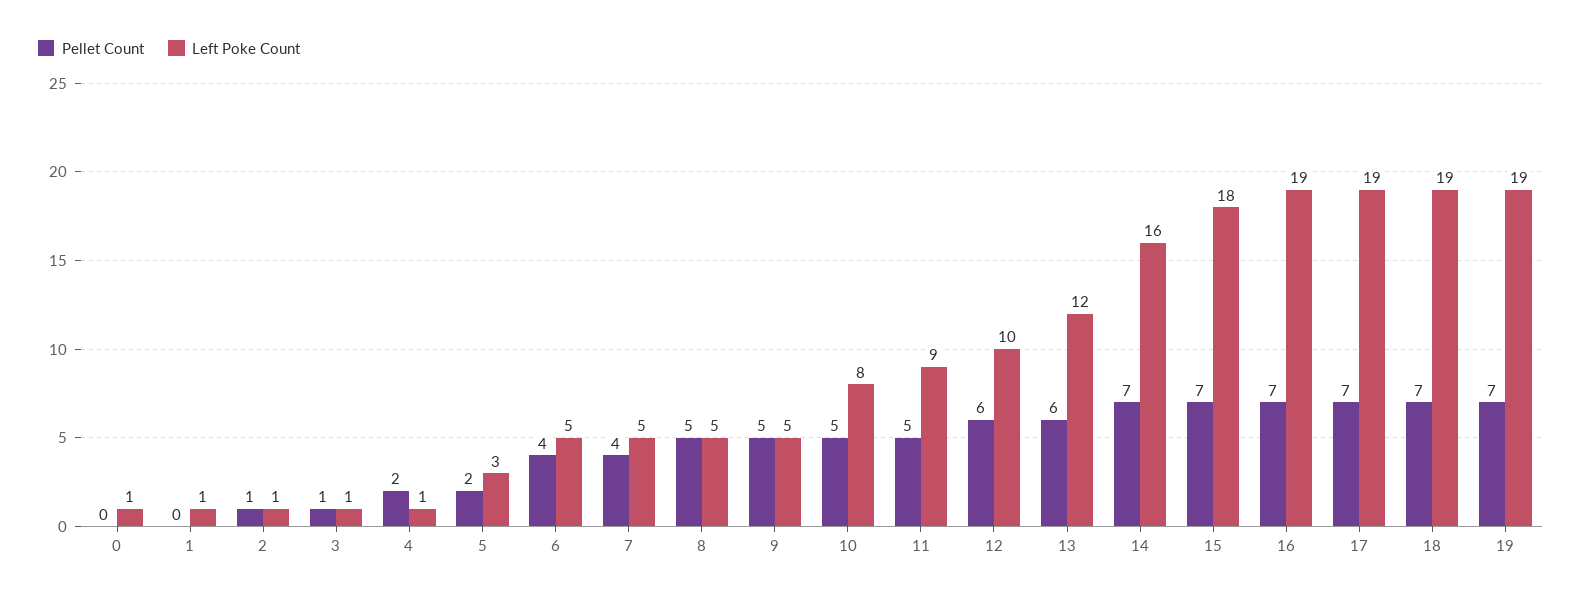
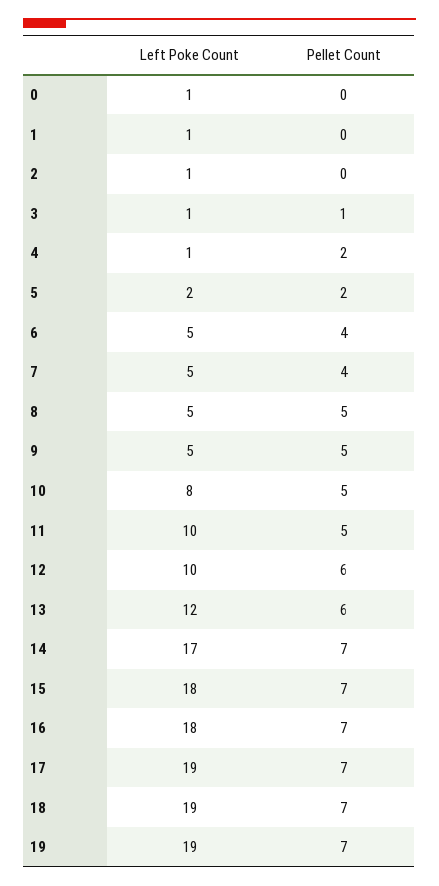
Pellet Count, 2: 1 -> 0
Left Poke Count, 5: 3 -> 2
Left Poke Count, 11: 9 -> 10
Left Poke Count, 14: 16 -> 17
Left Poke Count, 16: 19 -> 18

